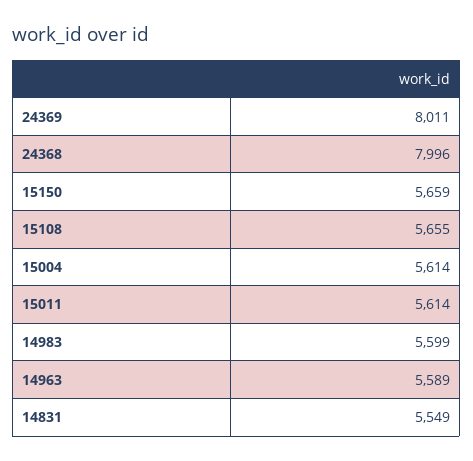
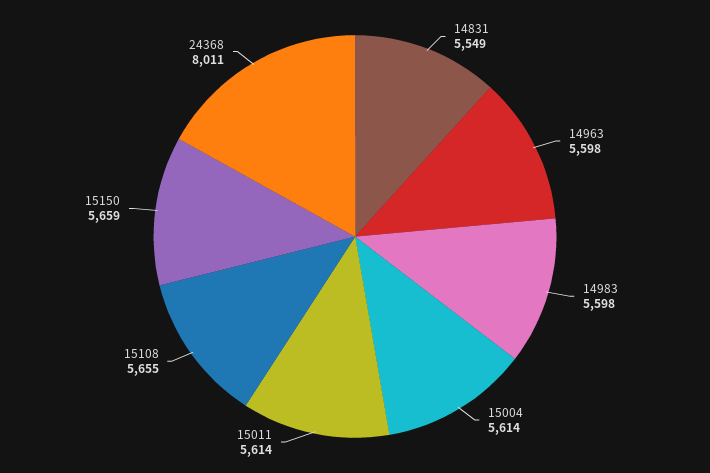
24369: 8011 -> none
24368: 7996 -> 8011
14983: 5599 -> 5598
14963: 5589 -> 5598

